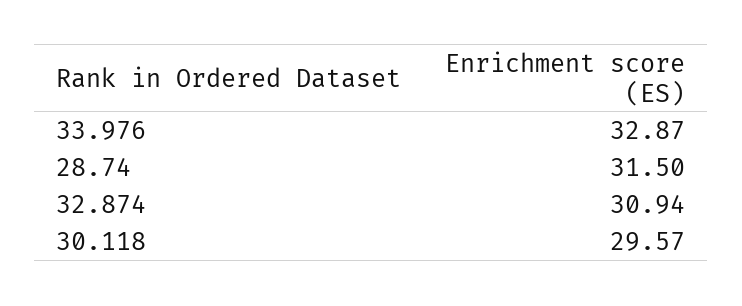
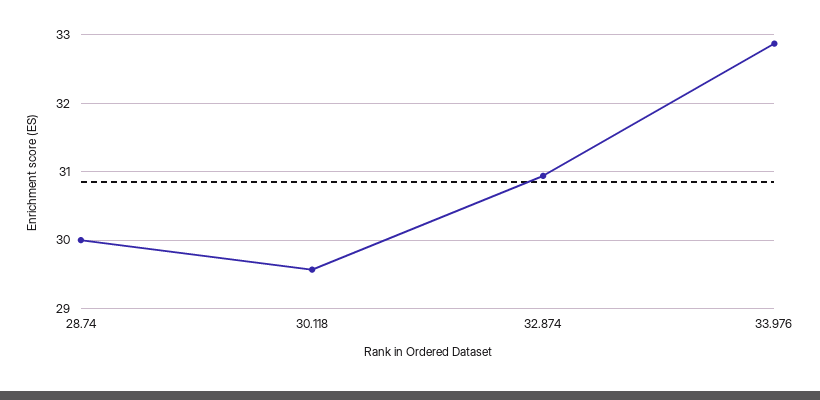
28.74: 31.5 -> 30

